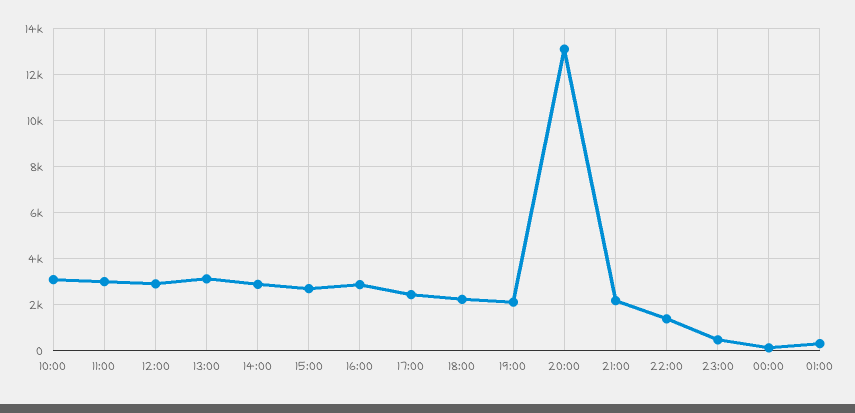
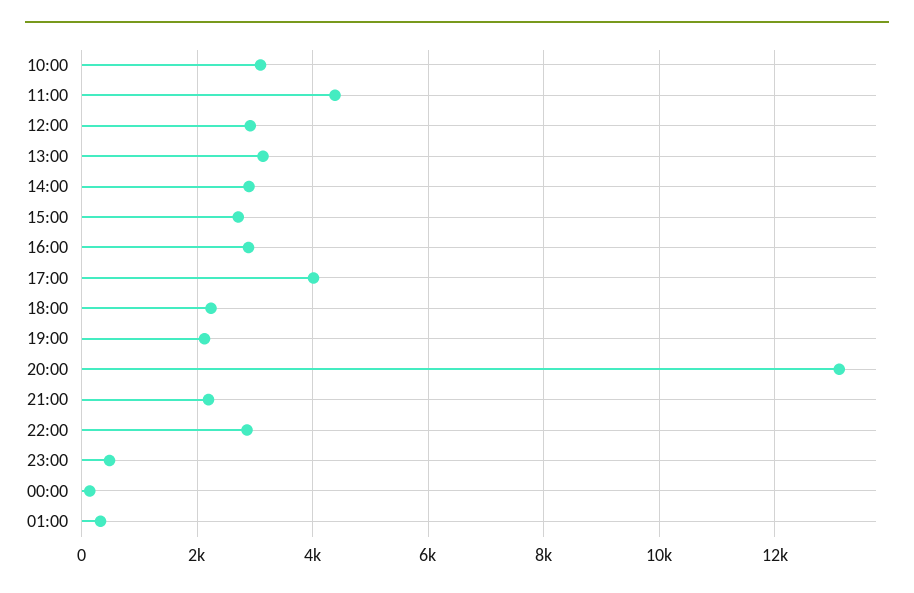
11:00: 3000 -> 4400
17:00: 2500 -> 4000
22:00: 1500 -> 2800

